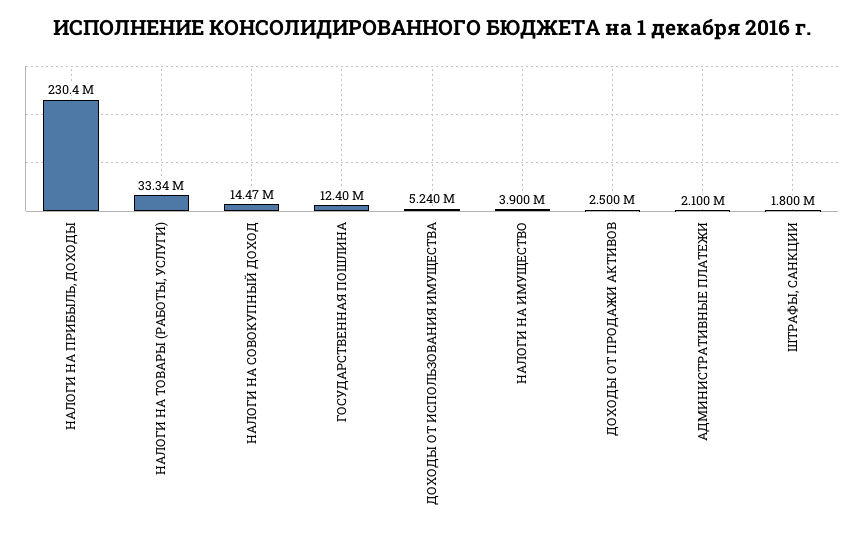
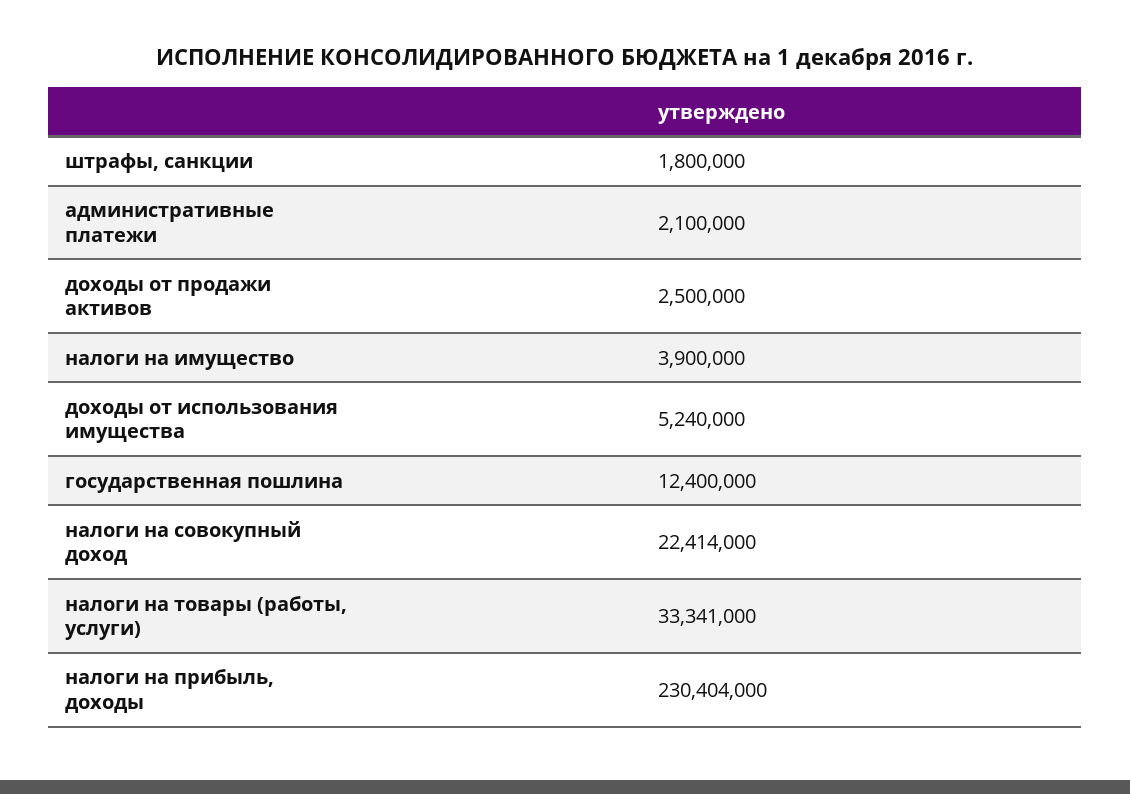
НАЛОГИ НА СОВОКУПНЫЙ ДОХОД: 14470000 -> 22414000

